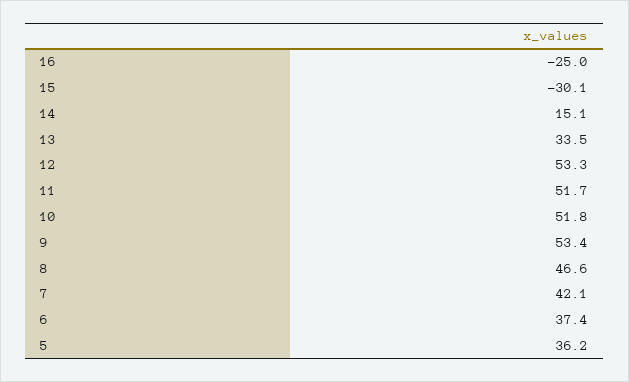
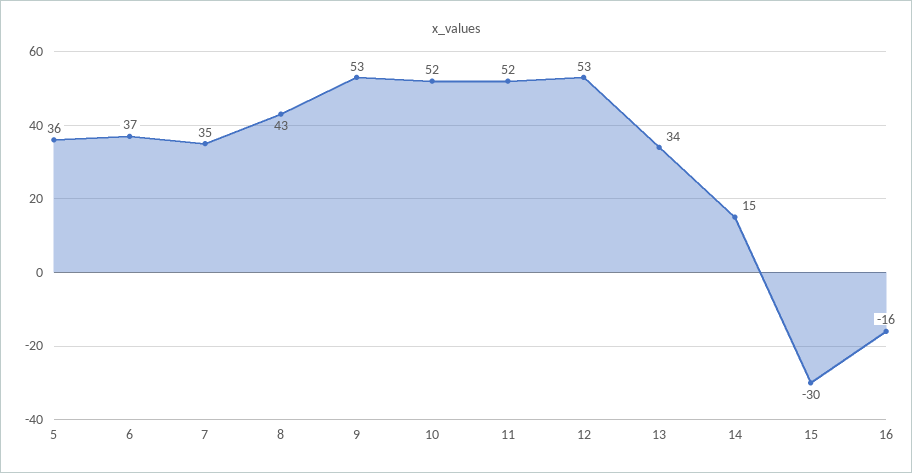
16: -25 -> -16
8: 46.6 -> 43
7: 42.1 -> 35

